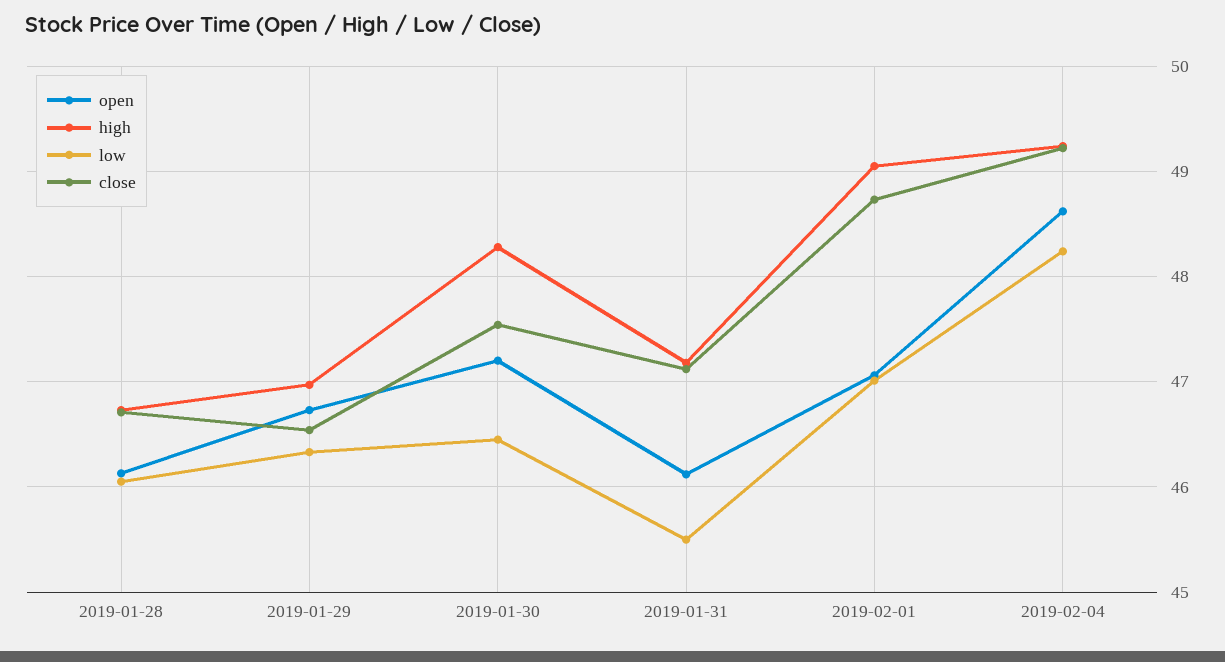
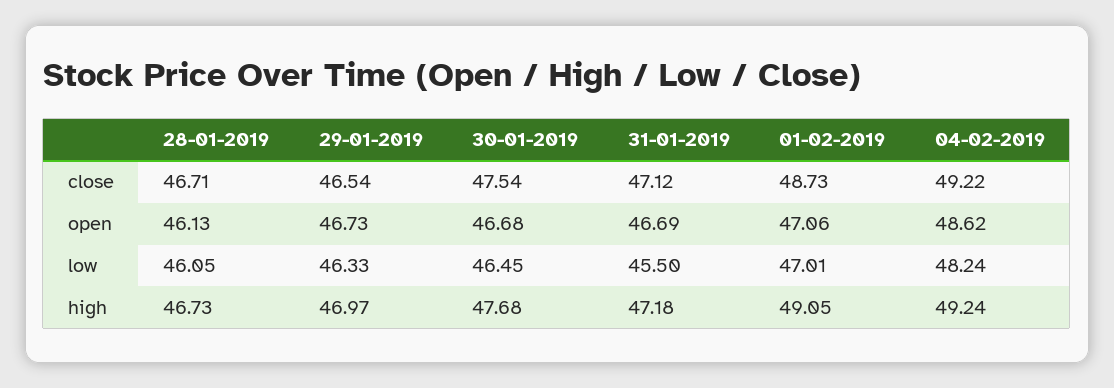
open, 2019-01-30: 47.2 -> 46.68
high, 2019-01-30: 48.3 -> 47.68
open, 2019-01-31: 46.1 -> 46.69

